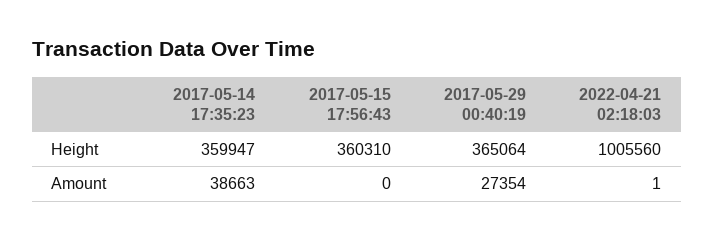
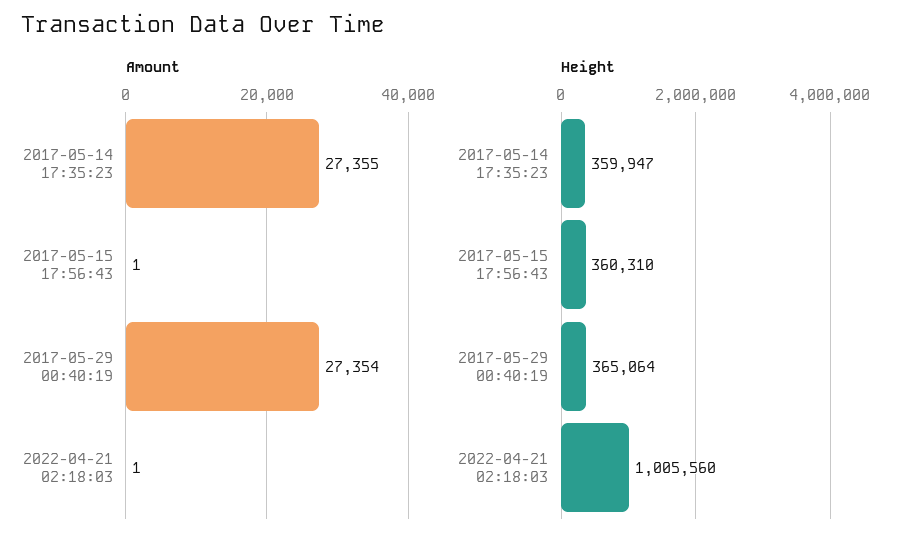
Amount, 2017-05-14 17:35:23: 38663 -> 27355
Amount, 2017-05-15 17:56:43: 0 -> 1

